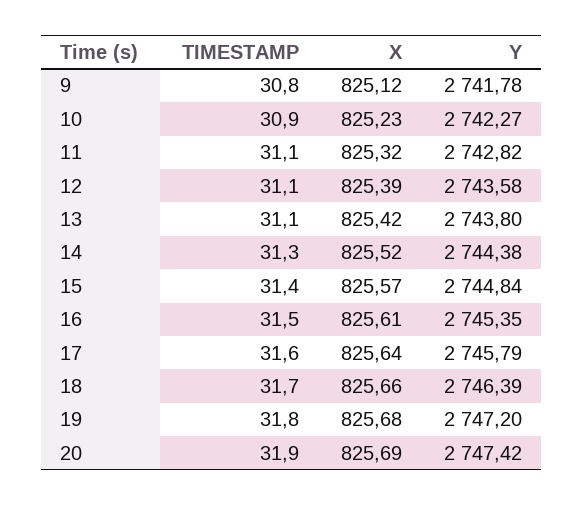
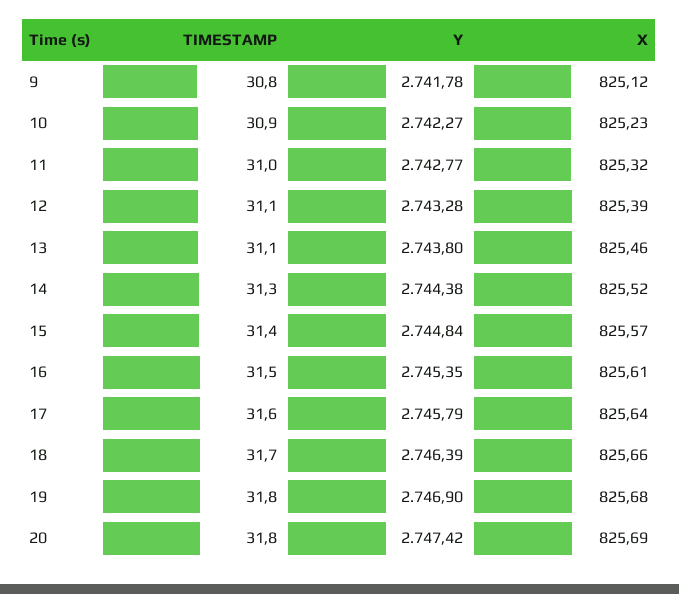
TIMESTAMP, 11: 31.1 -> 31
Y, 11: 2742.82 -> 2742.77
Y, 12: 2743.58 -> 2743.28
X, 13: 825.42 -> 825.46
Y, 19: 2747.2 -> 2746.9
TIMESTAMP, 20: 31.9 -> 31.8

